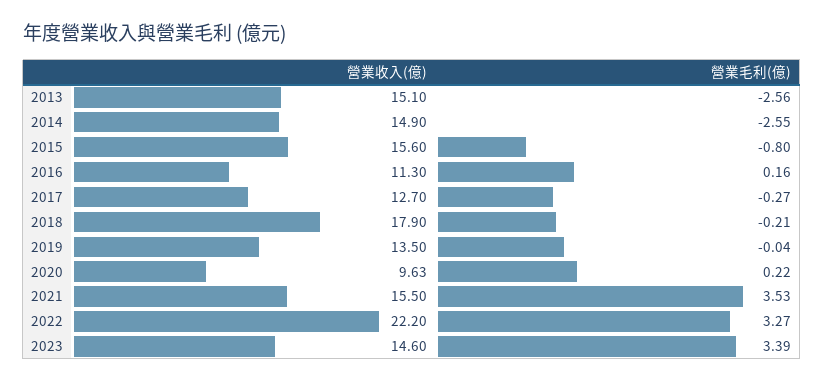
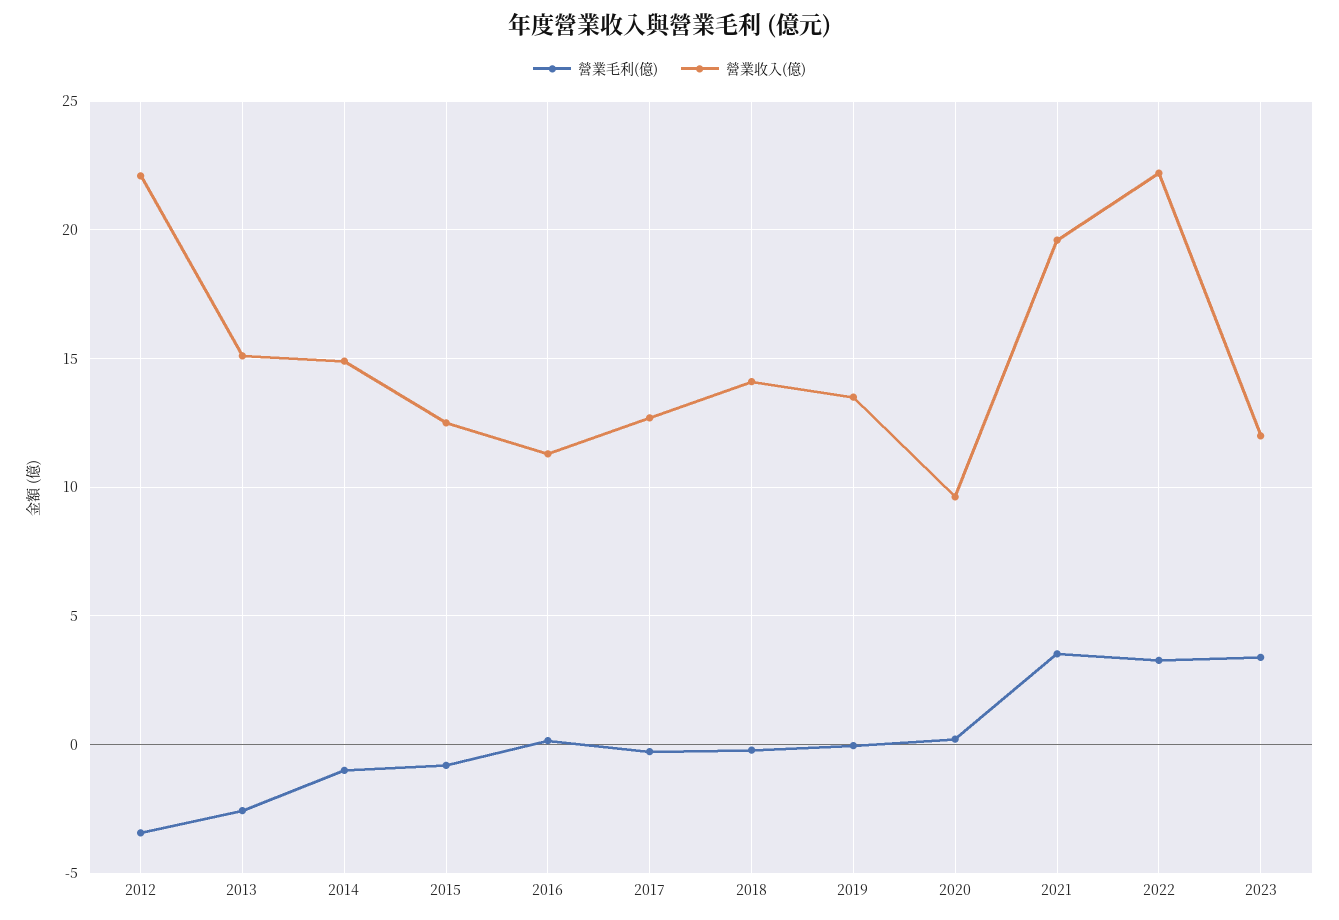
營業毛利(億), 2014: -2.55 -> -1
營業收入(億), 2015: 15.6 -> 12.5
營業收入(億), 2018: 17.9 -> 14
營業收入(億), 2021: 15.5 -> 19.5
營業收入(億), 2023: 14.6 -> 12
營業毛利(億), 2012: none -> -3.5
營業收入(億), 2012: none -> 22

